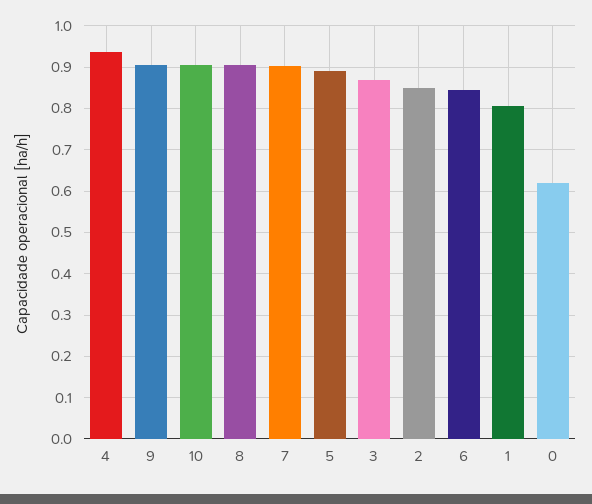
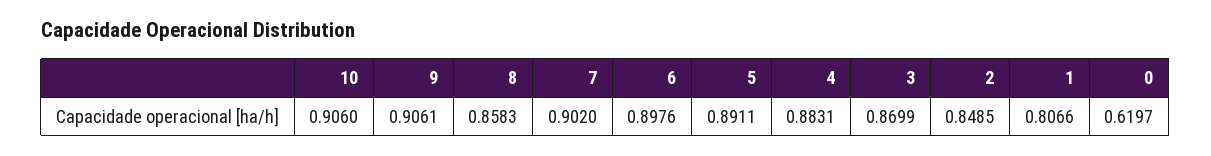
4: 0.94 -> 0.8831
8: 0.9 -> 0.8583
6: 0.84 -> 0.8976

